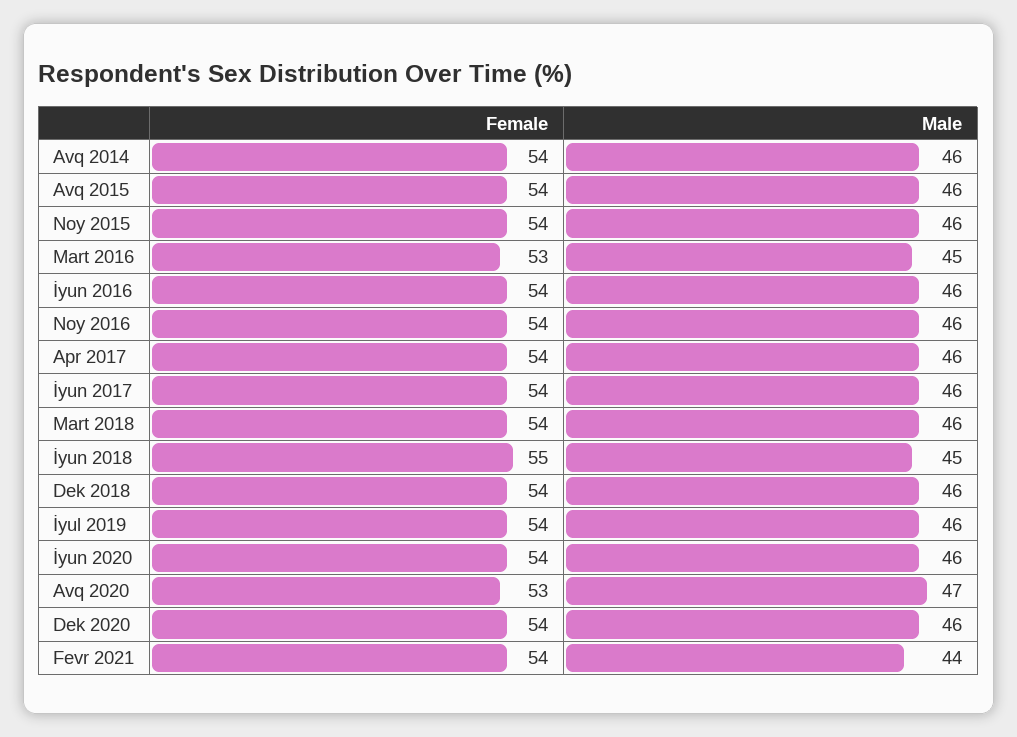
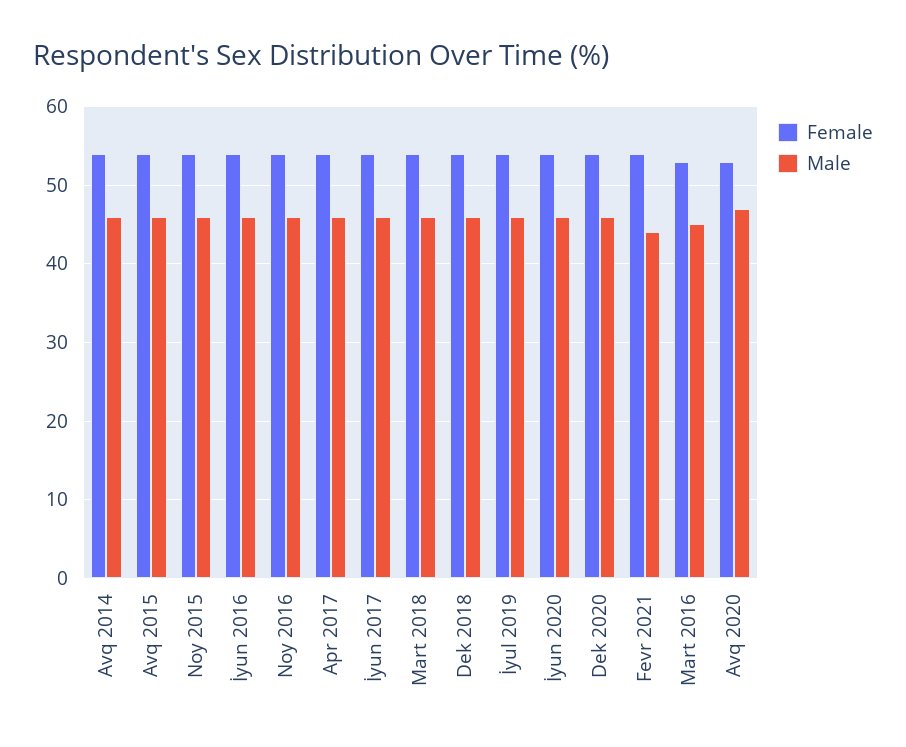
Female, İyun 2018: 55 -> none
Male, İyun 2018: 45 -> none

